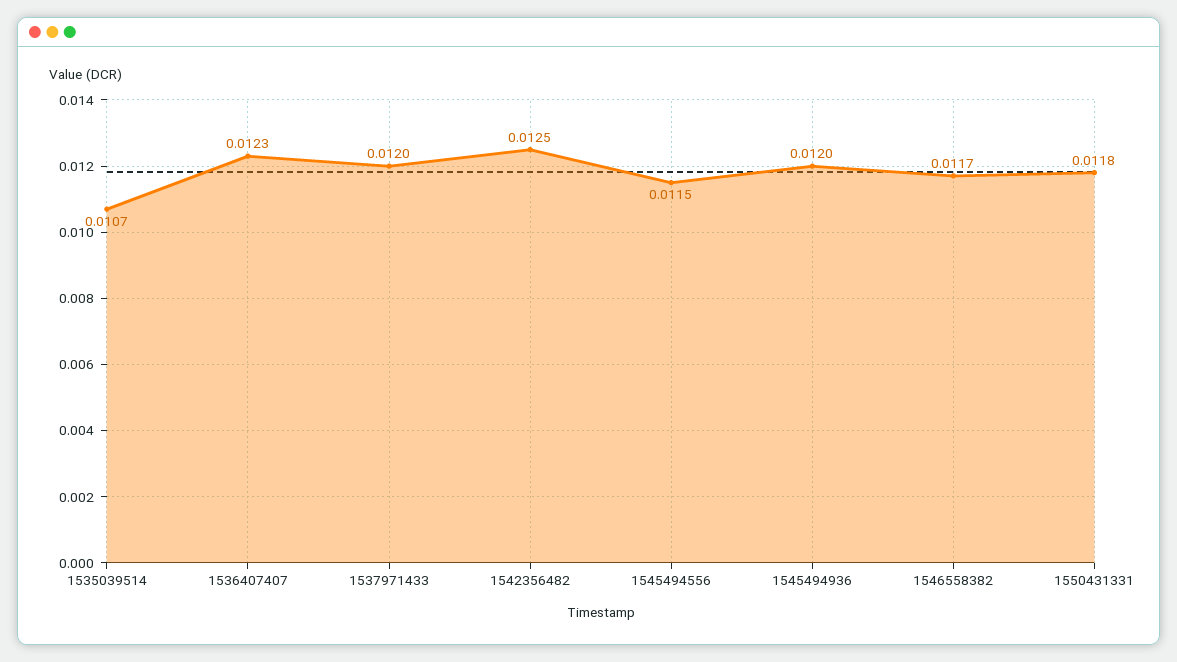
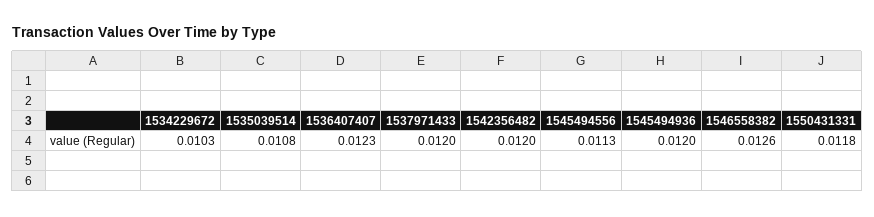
1535039514: 0.0107 -> 0.0108
1542356482: 0.0125 -> 0.012
1545494556: 0.0115 -> 0.0113
1546558382: 0.0117 -> 0.0126
1534229672: none -> 0.0103

